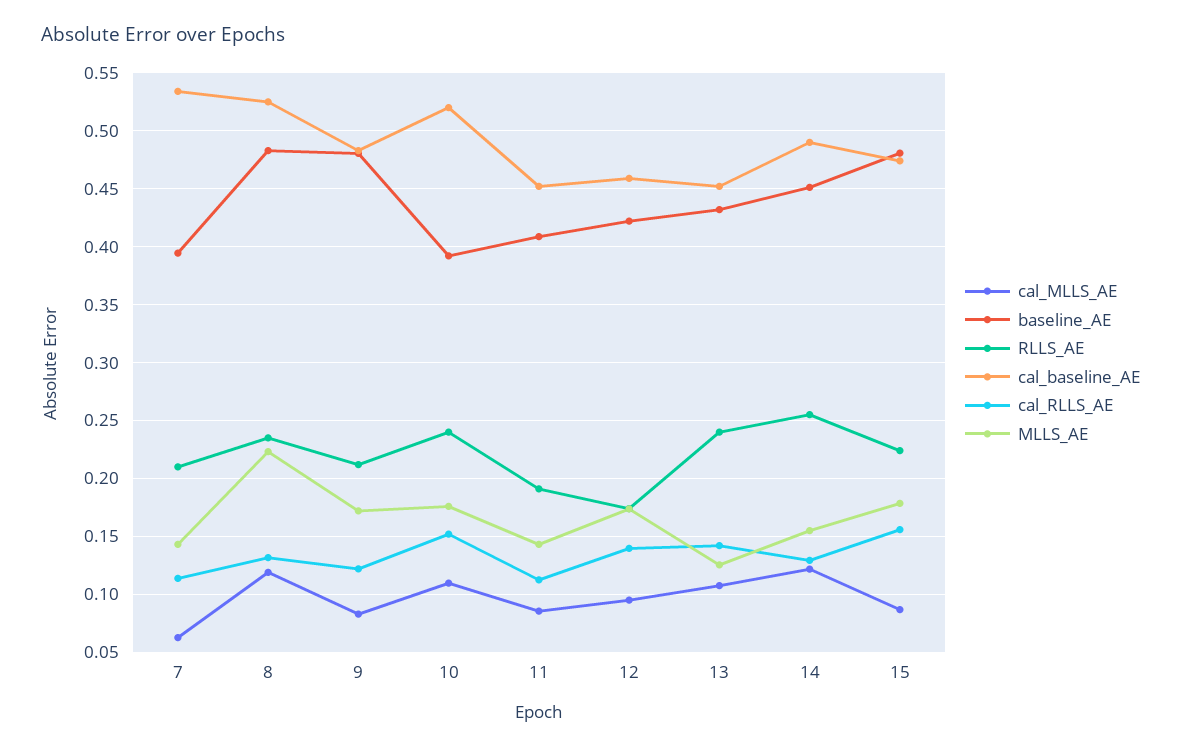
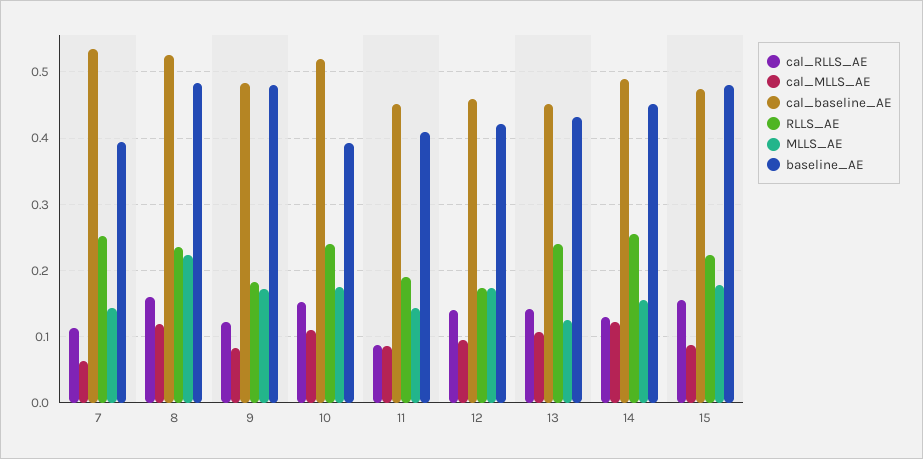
RLLS_AE, 7: 0.21 -> 0.25
cal_RLLS_AE, 8: 0.13 -> 0.16
RLLS_AE, 9: 0.21 -> 0.18
cal_RLLS_AE, 11: 0.11 -> 0.09

